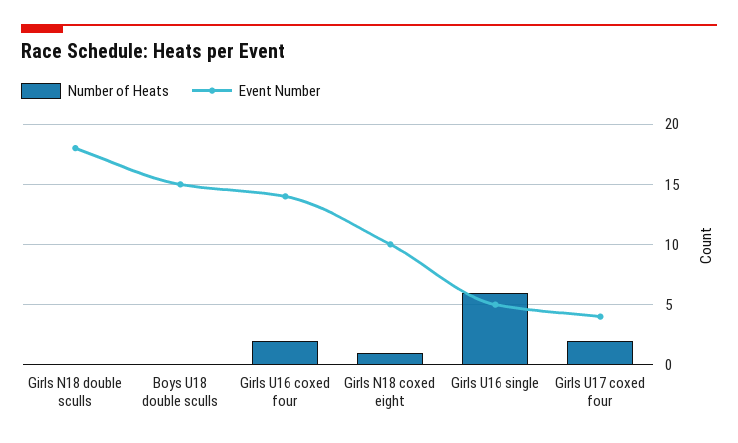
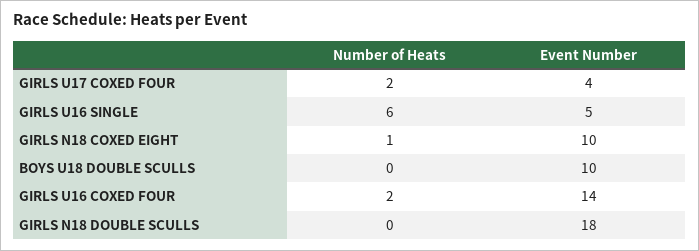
Event Number, Boys U18 double sculls: 15 -> 10

